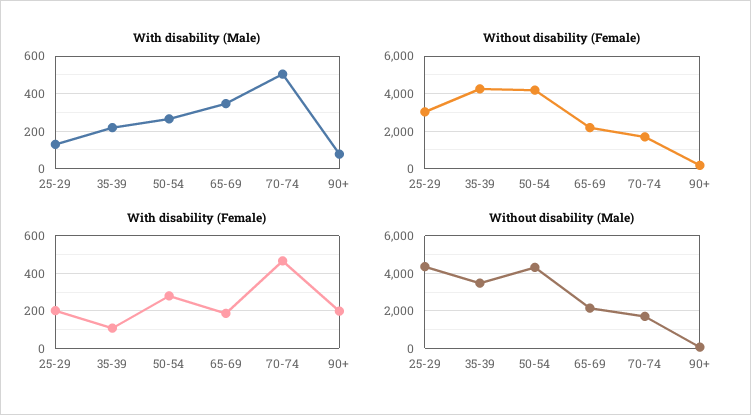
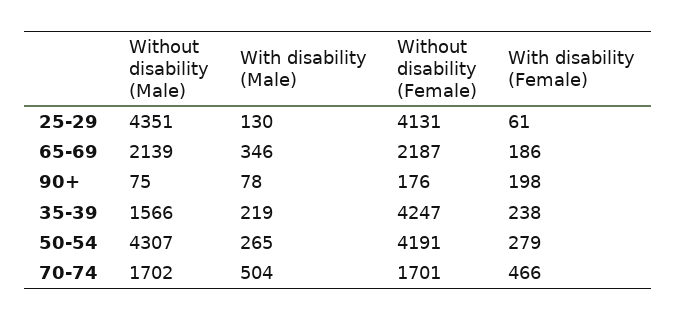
Without disability (Female), 25-29: 3000 -> 4131
With disability (Female), 25-29: 200 -> 61
With disability (Female), 35-39: 100 -> 238
Without disability (Male), 35-39: 3500 -> 1566

